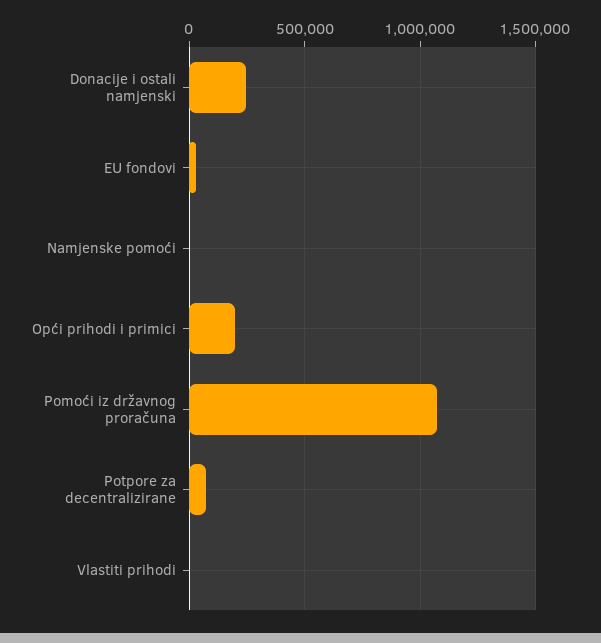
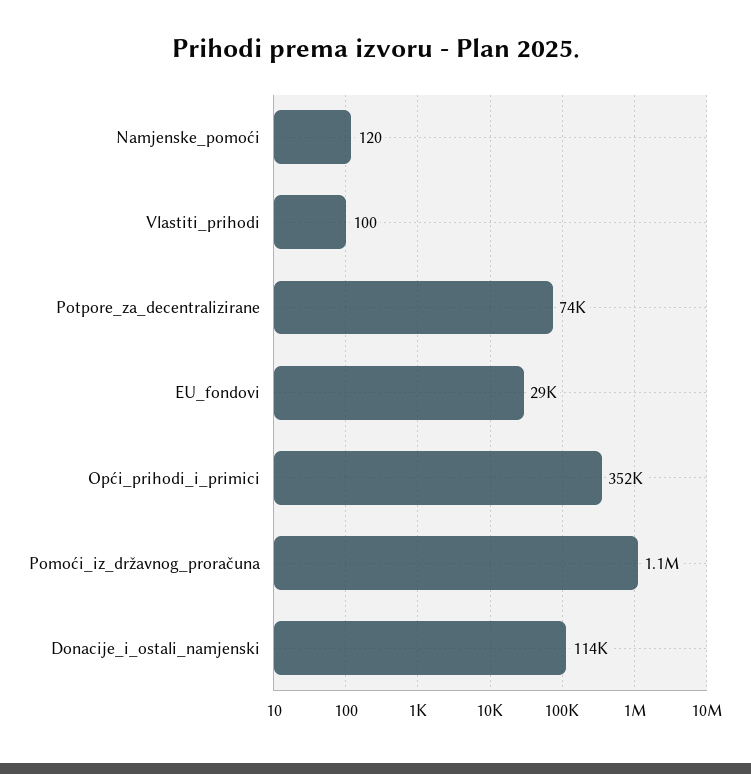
Donacije i ostali namjenski: 250000 -> 114000
Opći prihodi i primici: 200000 -> 352000

